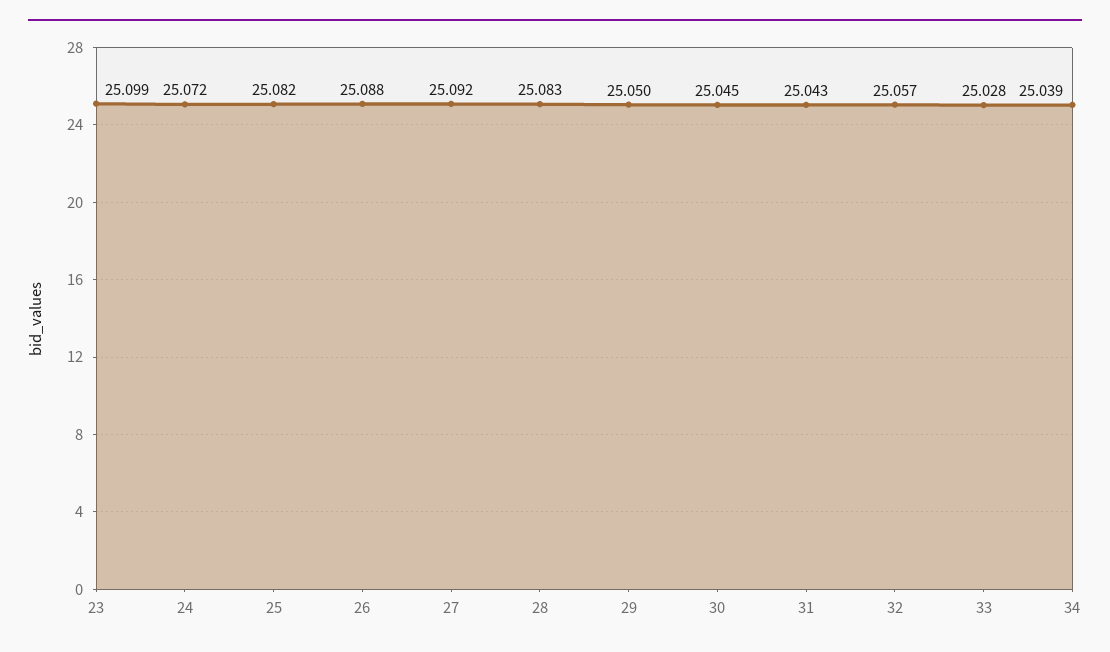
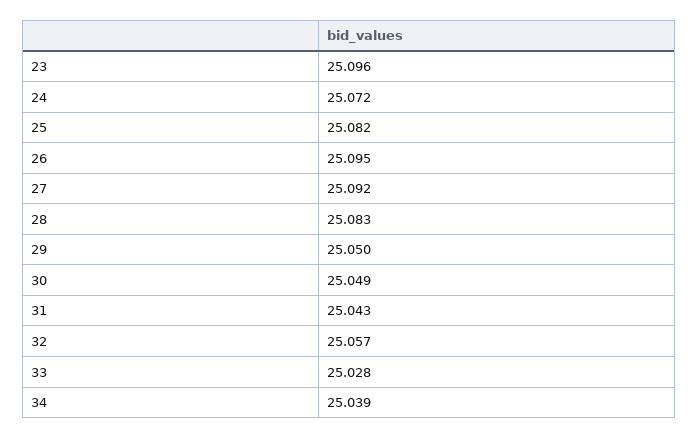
23: 25.099 -> 25.096
26: 25.088 -> 25.095
30: 25.045 -> 25.049

